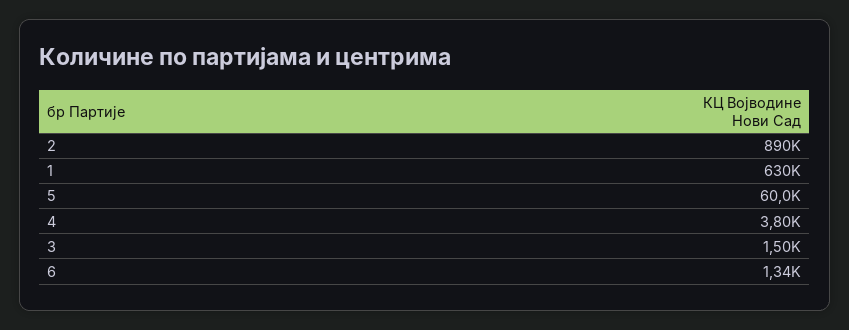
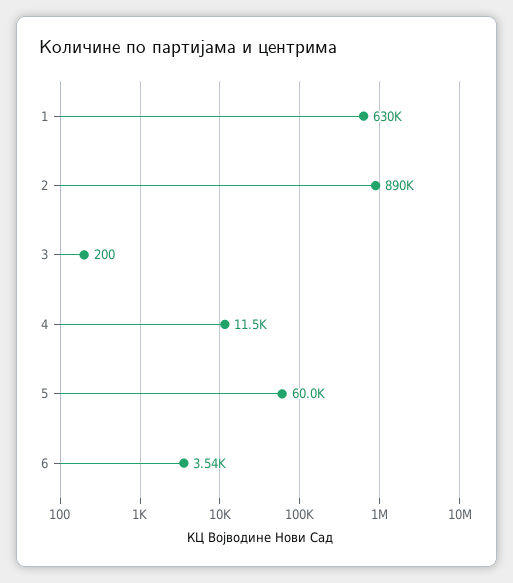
4: 3800 -> 11500
3: 1500 -> 200
6: 1340 -> 3540

